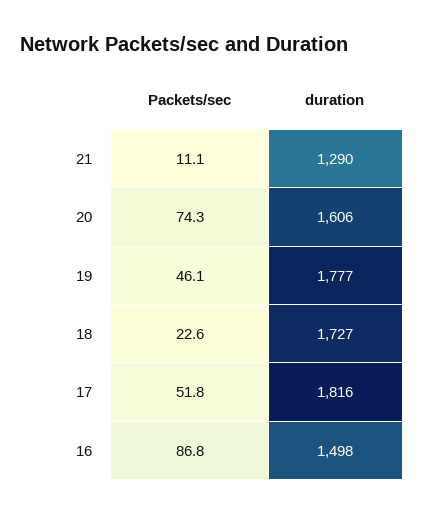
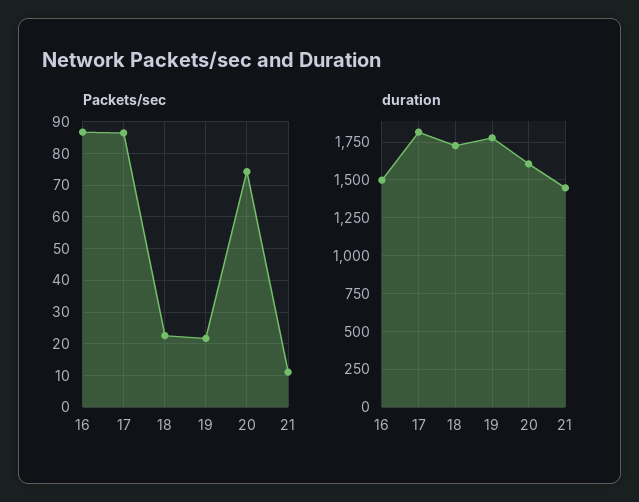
duration, 21: 1290 -> 1450
Packets/sec, 19: 46.1 -> 22
Packets/sec, 17: 51.8 -> 86

